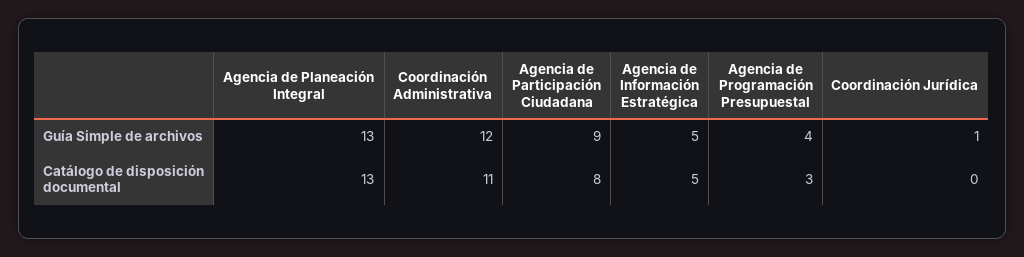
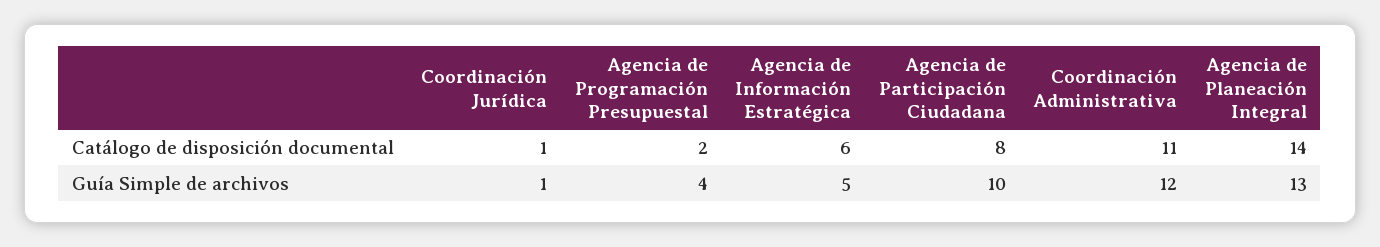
Agencia de Participación Ciudadana, Guía Simple de archivos: 9 -> 10
Agencia de Planeación Integral, Catálogo de disposición documental: 13 -> 14
Agencia de Información Estratégica, Catálogo de disposición documental: 5 -> 6
Agencia de Programación Presupuestal, Catálogo de disposición documental: 3 -> 2
Coordinación Jurídica, Catálogo de disposición documental: 0 -> 1

